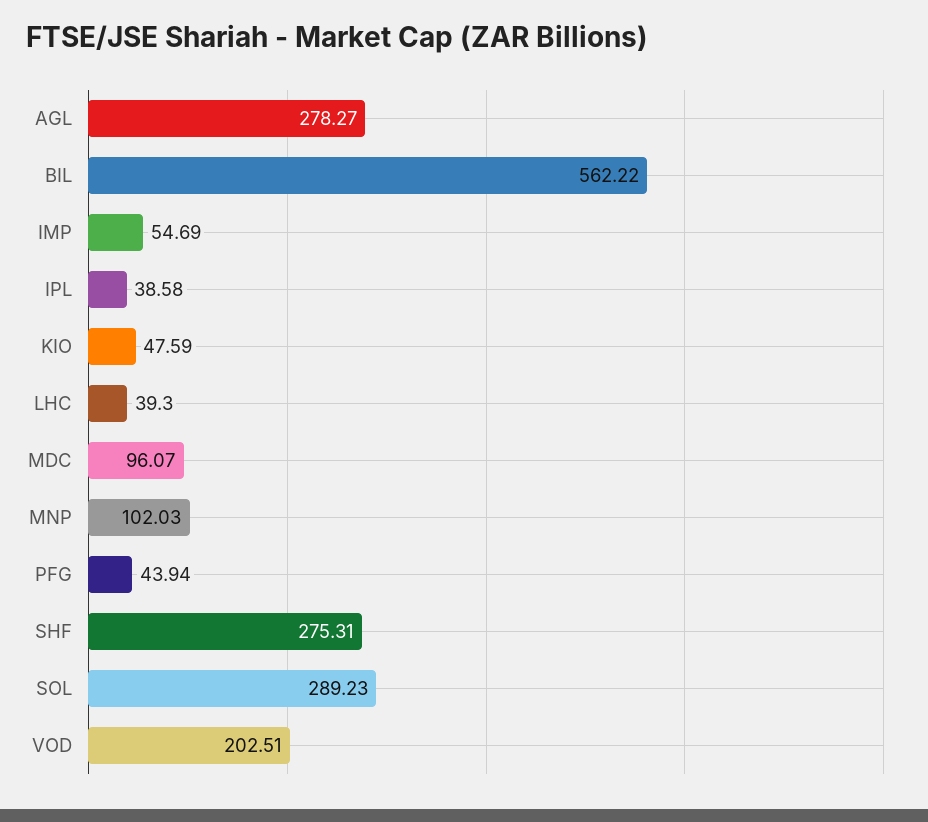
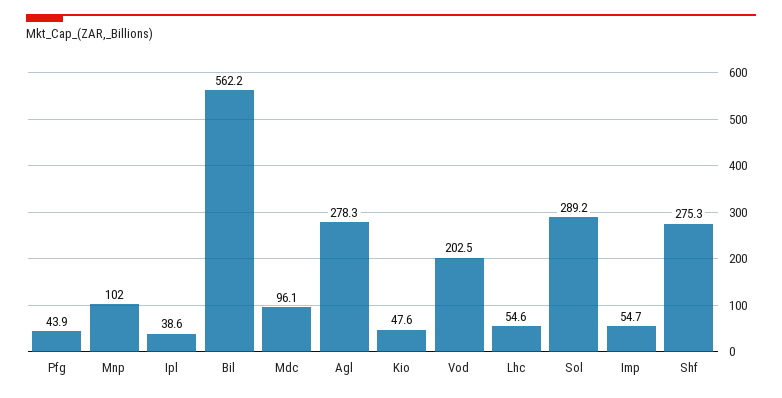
LHC: 39.3 -> 54.6

